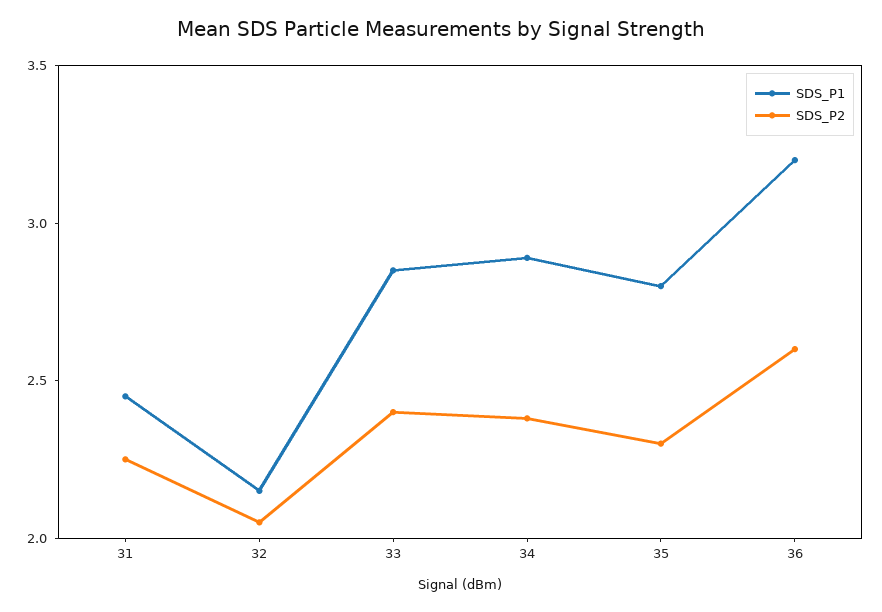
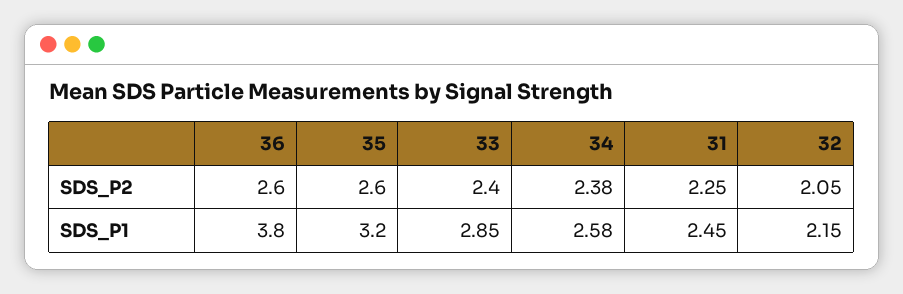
SDS_P1, 34: 2.9 -> 2.58
SDS_P1, 35: 2.8 -> 3.2
SDS_P2, 35: 2.3 -> 2.6
SDS_P1, 36: 3.2 -> 3.8

